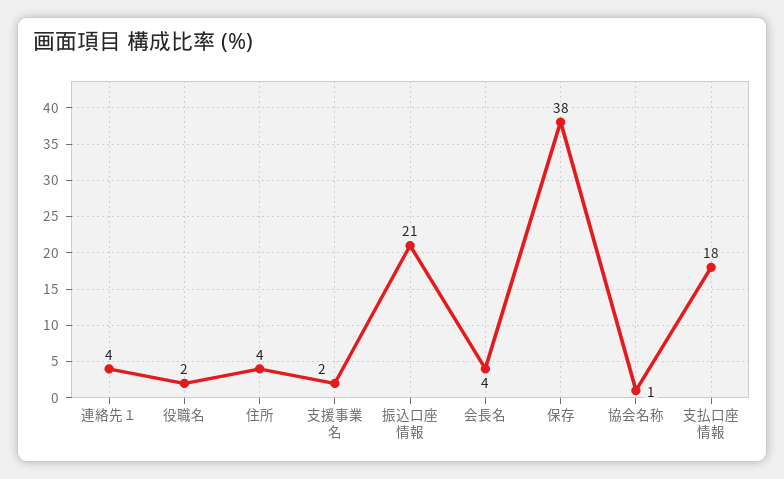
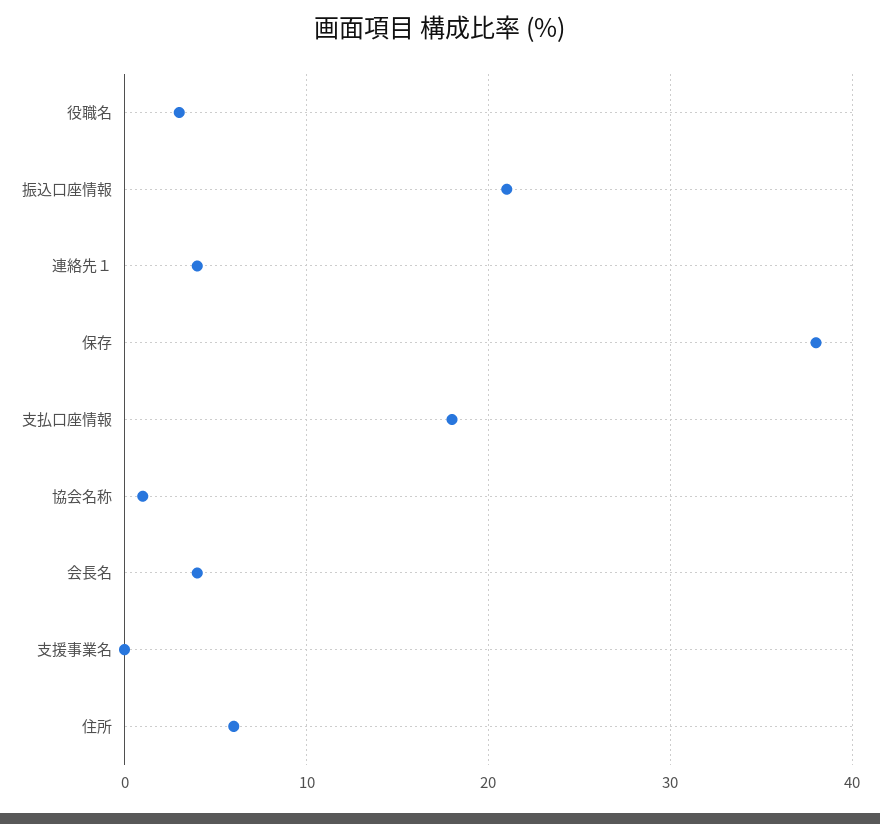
役職名: 2 -> 3
住所: 4 -> 6
支援事業名: 2 -> 0

